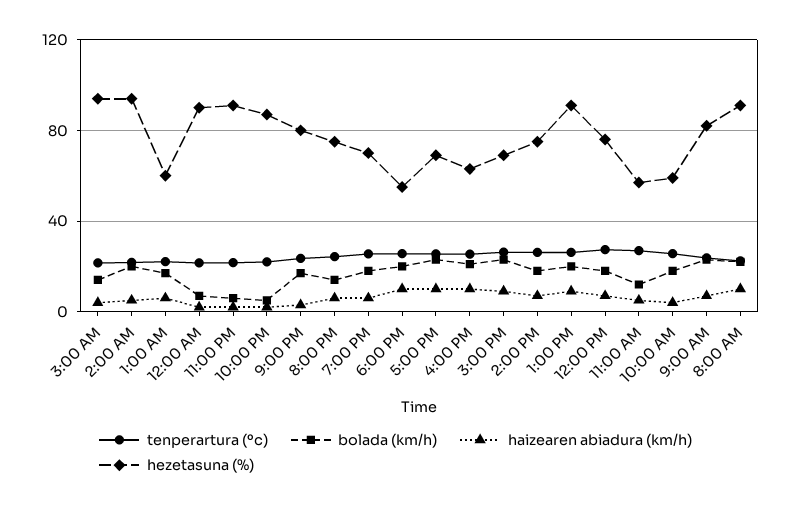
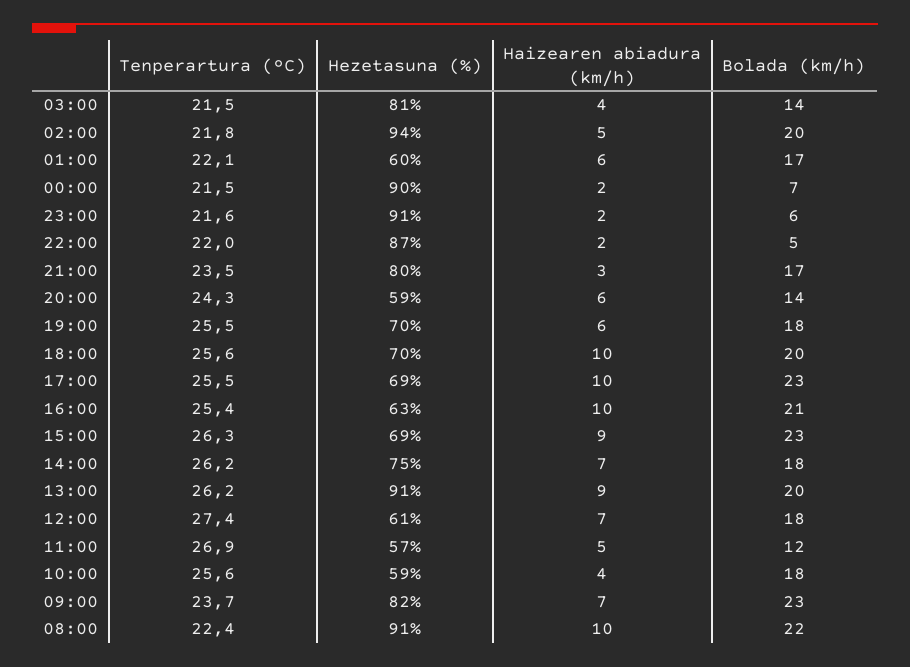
hezetasuna (%), 3:00 AM: 95 -> 81
hezetasuna (%), 8:00 PM: 75 -> 59
hezetasuna (%), 6:00 PM: 55 -> 70
hezetasuna (%), 12:00 PM: 75 -> 61

